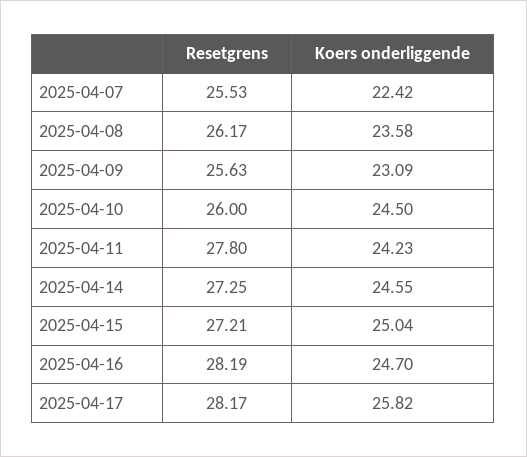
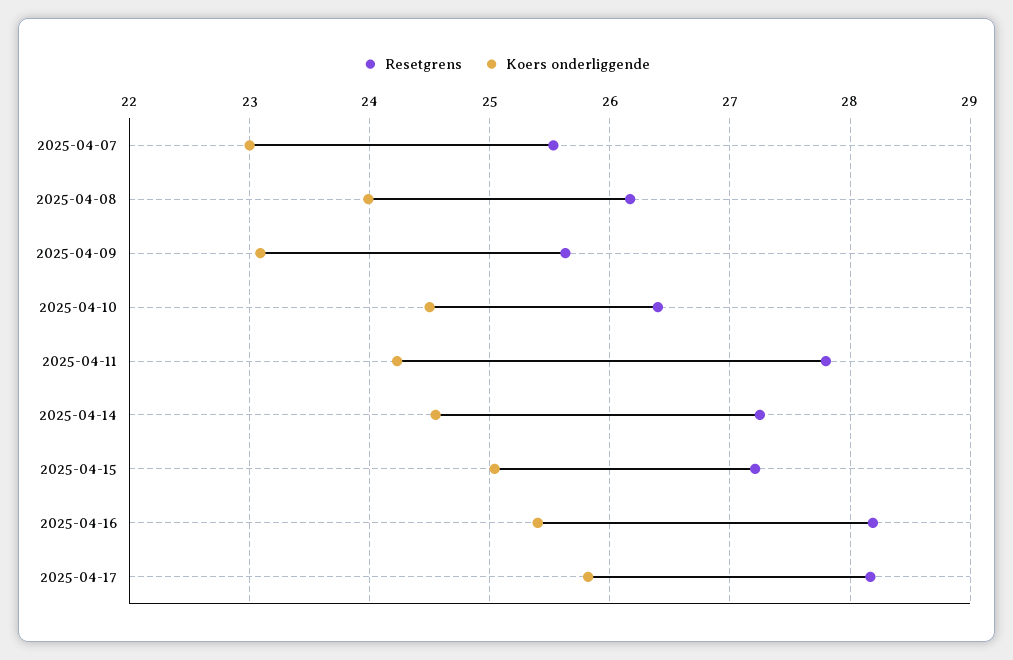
Koers onderliggende, 2025-04-07: 22.42 -> 23
Koers onderliggende, 2025-04-08: 23.58 -> 24
Resetgrens, 2025-04-10: 26 -> 26.4
Koers onderliggende, 2025-04-16: 24.7 -> 25.4

